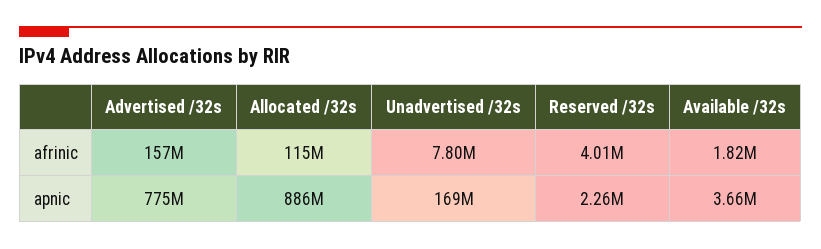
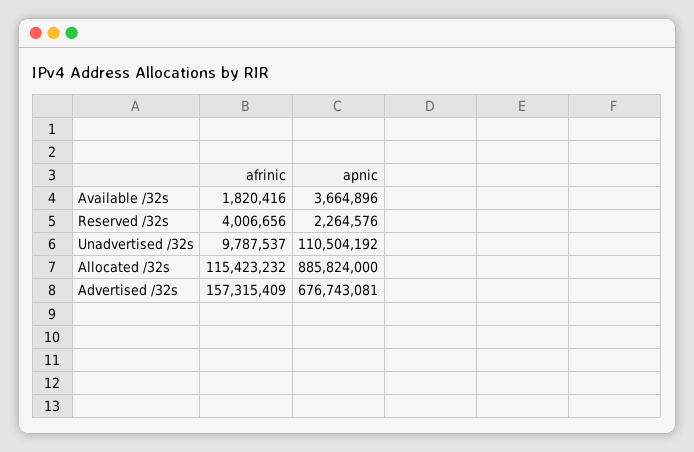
Unadvertised /32s, afrinic: 7800000 -> 9787537
Advertised /32s, apnic: 775000000 -> 676743081
Unadvertised /32s, apnic: 169000000 -> 110504192

